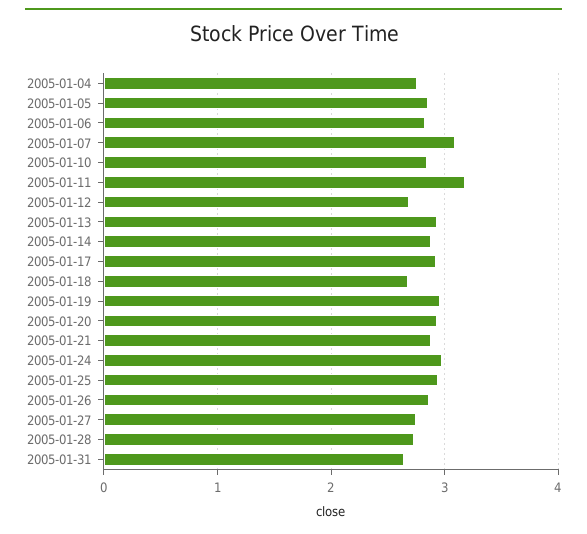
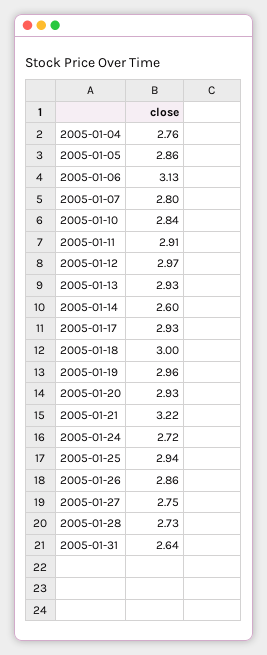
2005-01-06: 2.8 -> 3.13
2005-01-07: 3.1 -> 2.8
2005-01-11: 3.2 -> 2.91
2005-01-12: 2.7 -> 2.97
2005-01-14: 2.9 -> 2.6
2005-01-18: 2.7 -> 3
2005-01-21: 2.9 -> 3.22
2005-01-24: 3 -> 2.72

